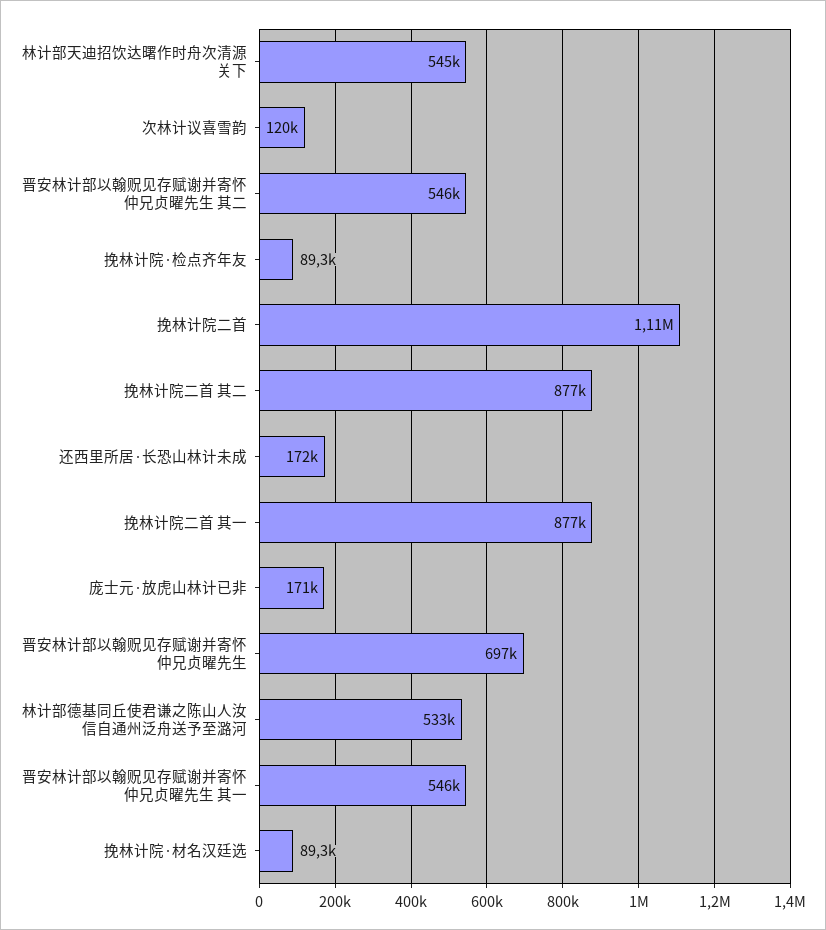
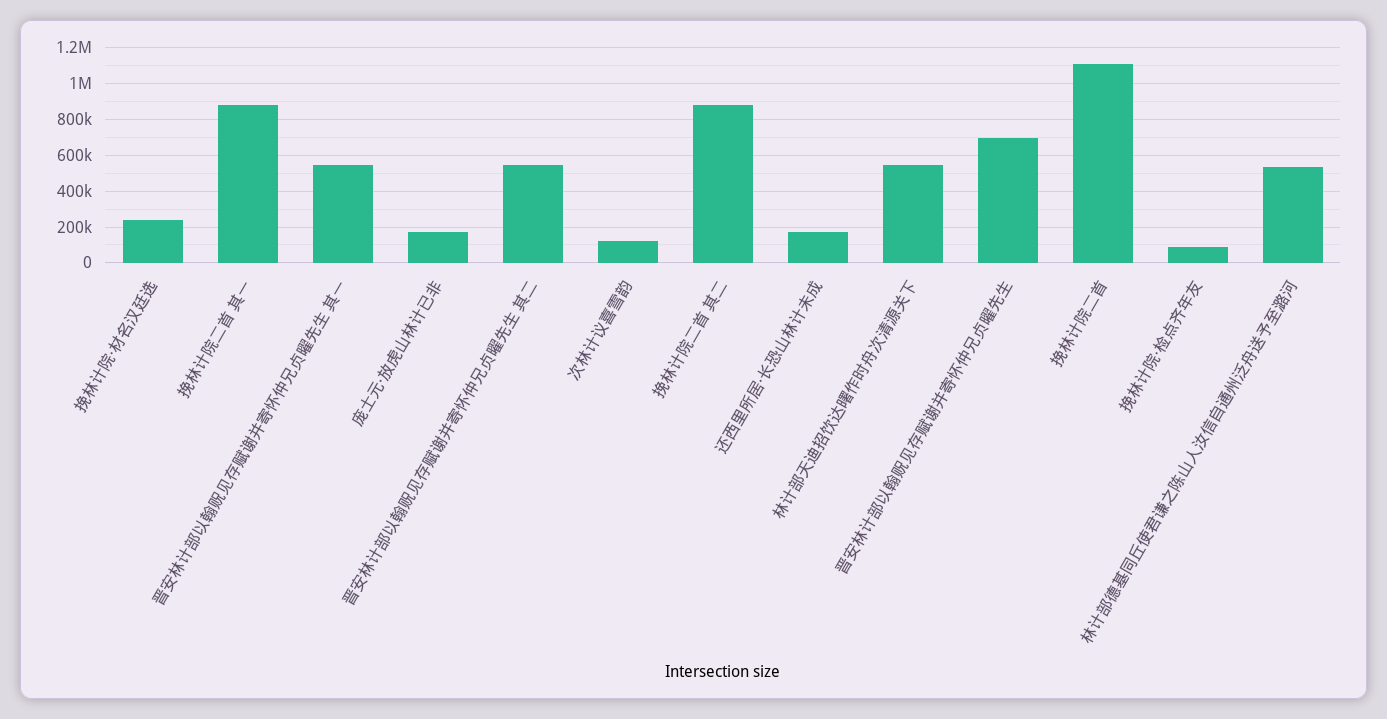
挽林计院·材名汉廷选: 89300 -> 250000

